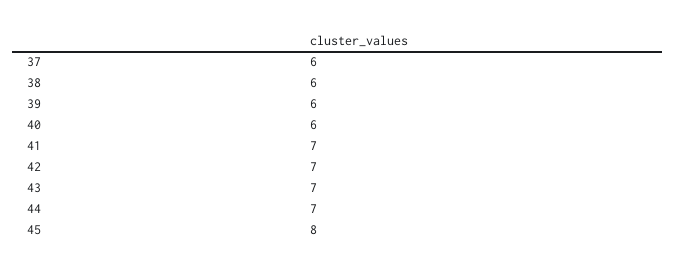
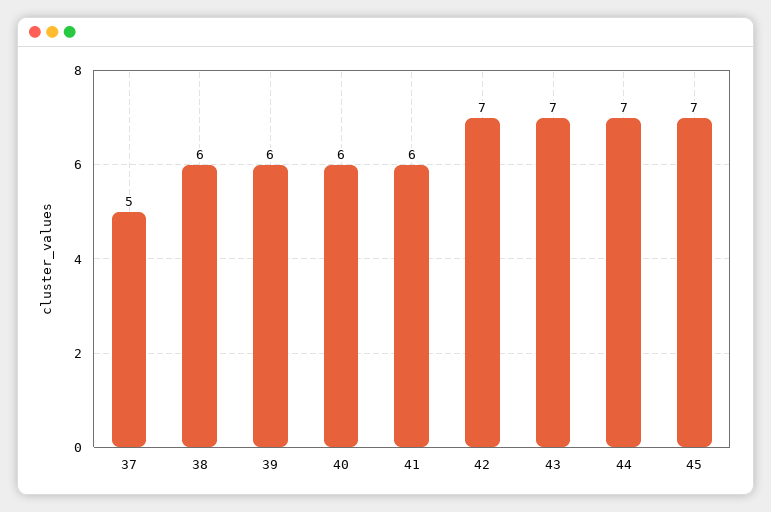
37: 6 -> 5
41: 7 -> 6
45: 8 -> 7

